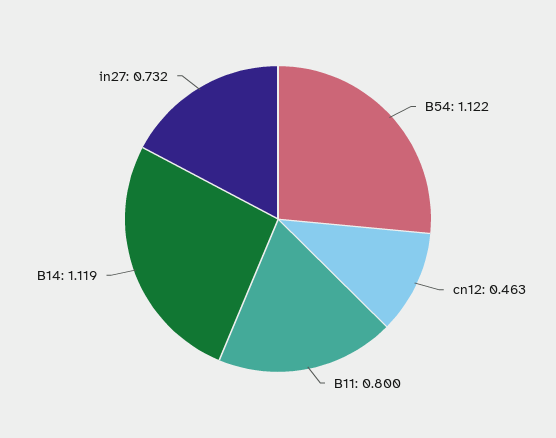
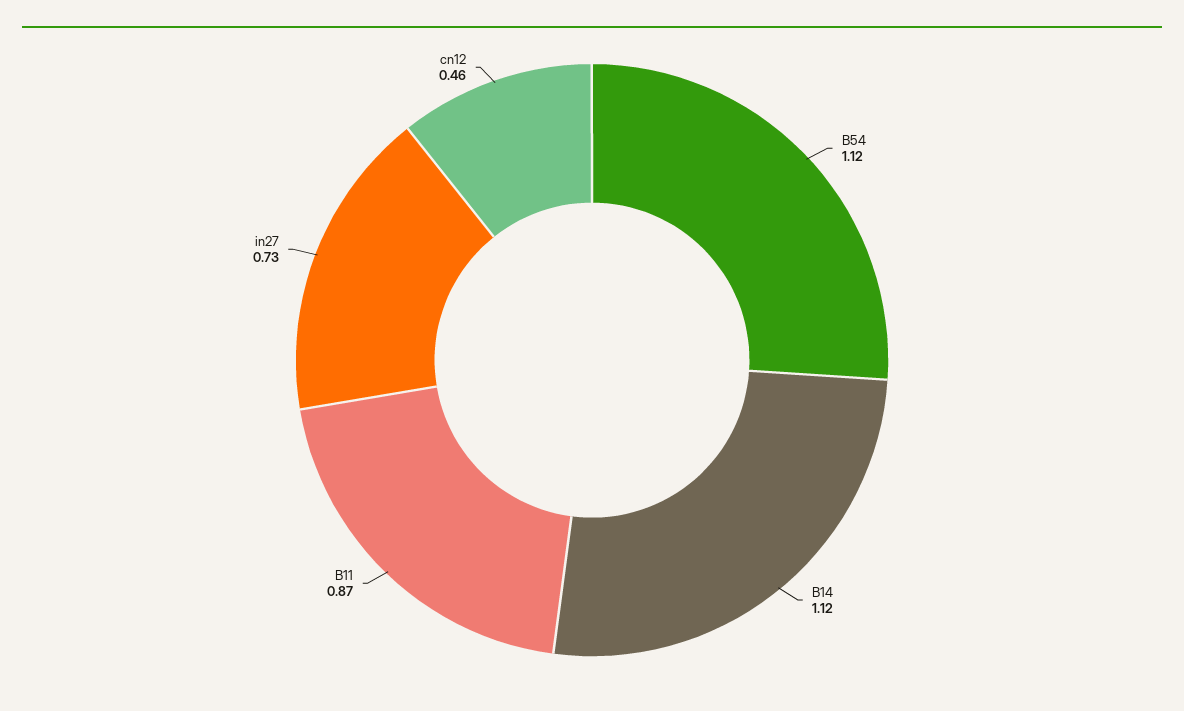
B11: 0.8 -> 0.87

